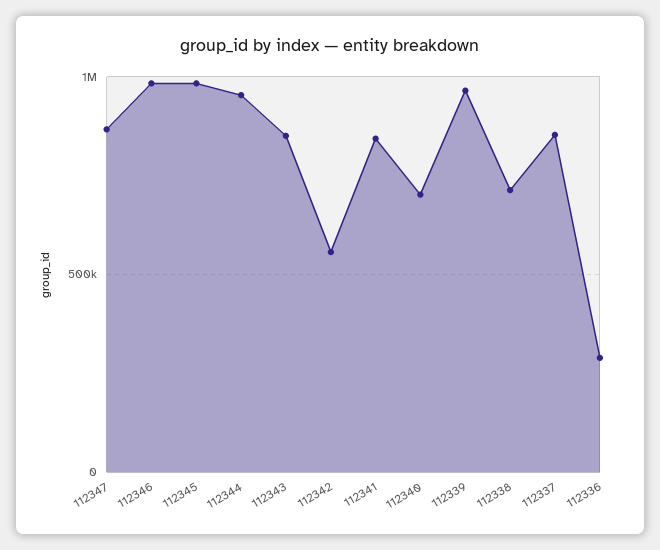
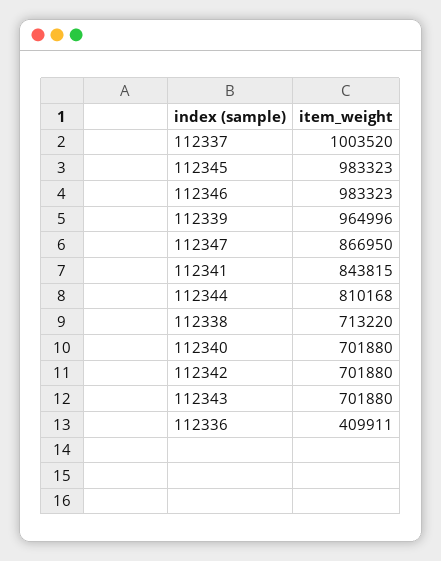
112344: 950000 -> 810168
112343: 850000 -> 701880
112342: 550000 -> 701880
112337: 850000 -> 1003520
112336: 300000 -> 409911

